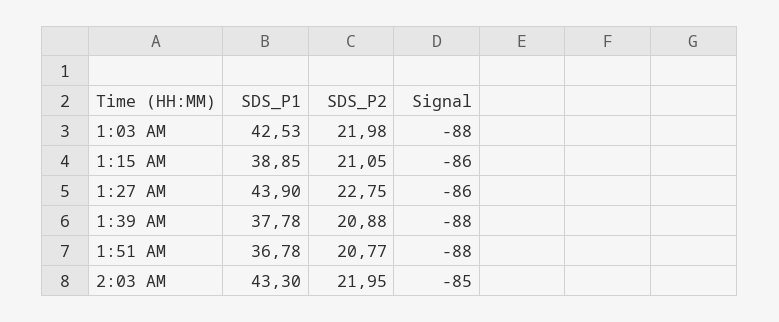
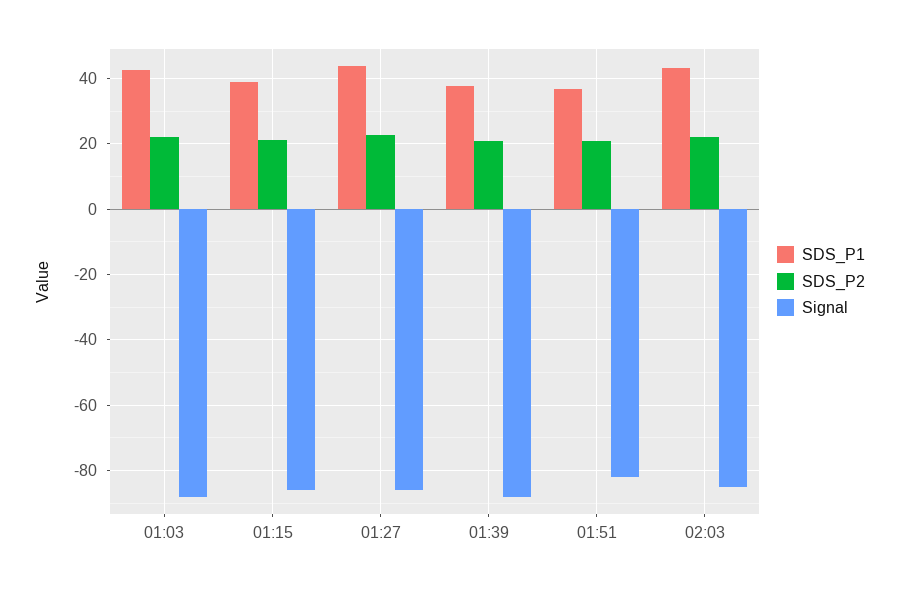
Signal, 1:51 AM: -88 -> -82

